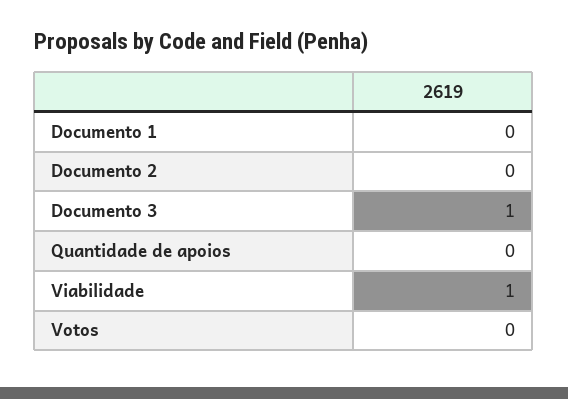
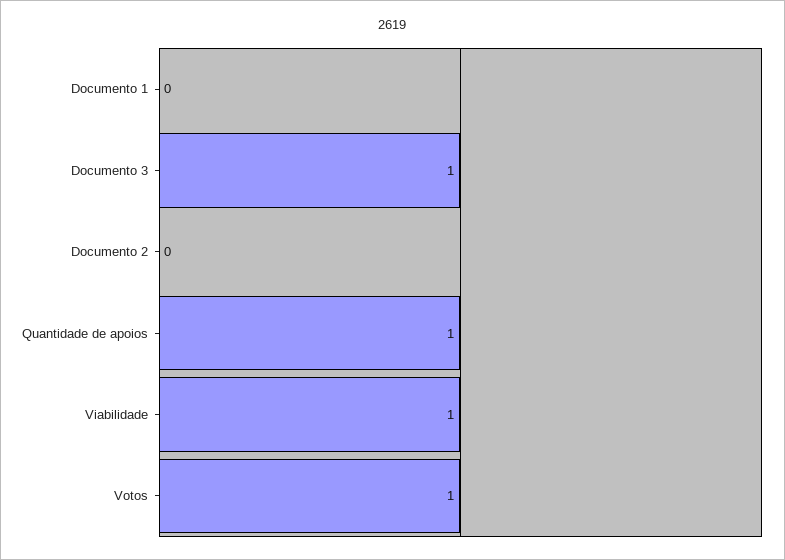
Quantidade de apoios: 0 -> 1
Votos: 0 -> 1

